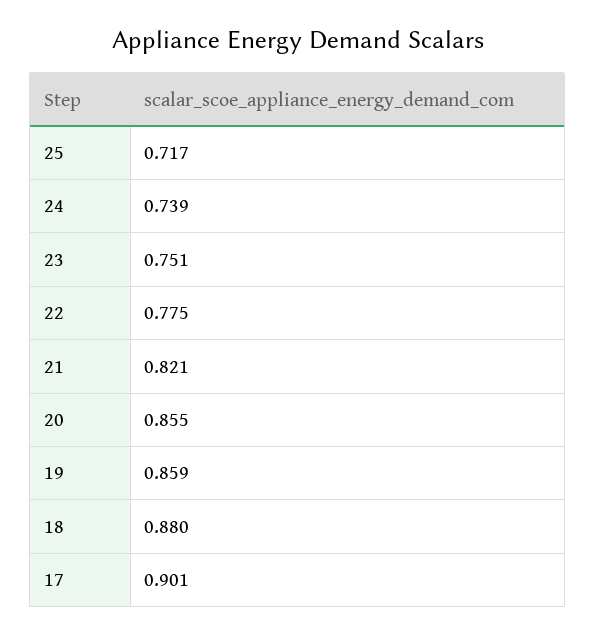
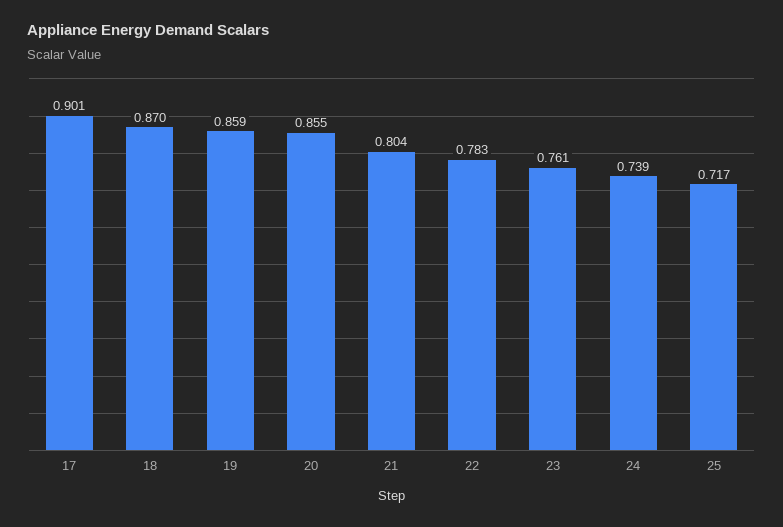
23: 0.751 -> 0.761
22: 0.775 -> 0.783
21: 0.821 -> 0.804
18: 0.88 -> 0.87

